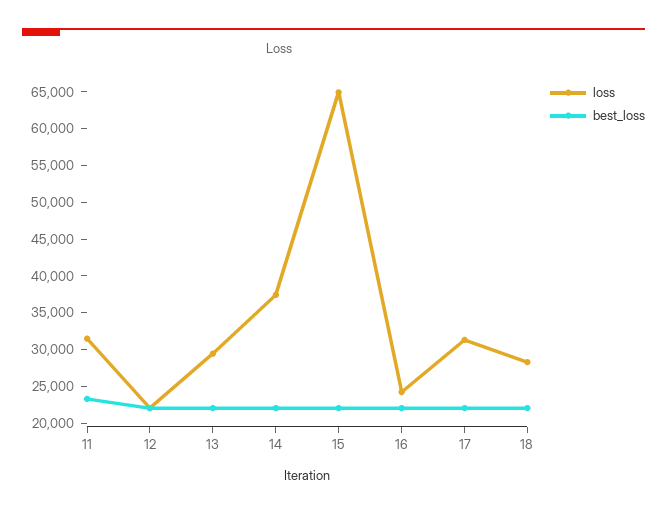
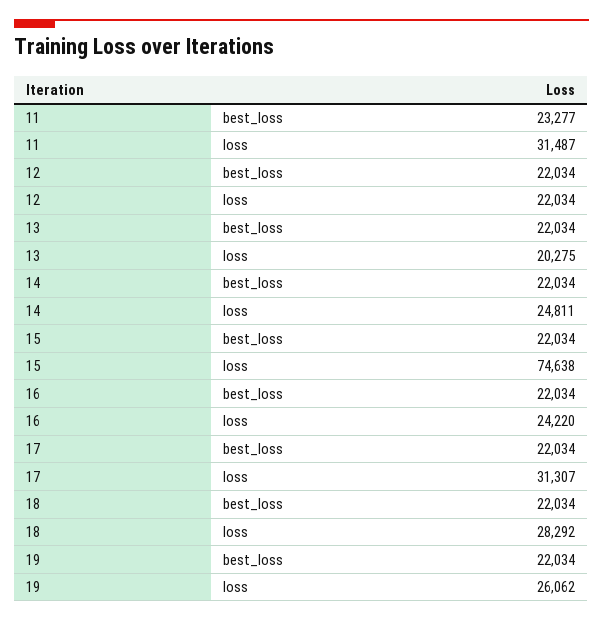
loss, 13: 30000 -> 20275
loss, 14: 37500 -> 24811
loss, 15: 65000 -> 74638
best_loss, 19: none -> 22034
loss, 19: none -> 26062

